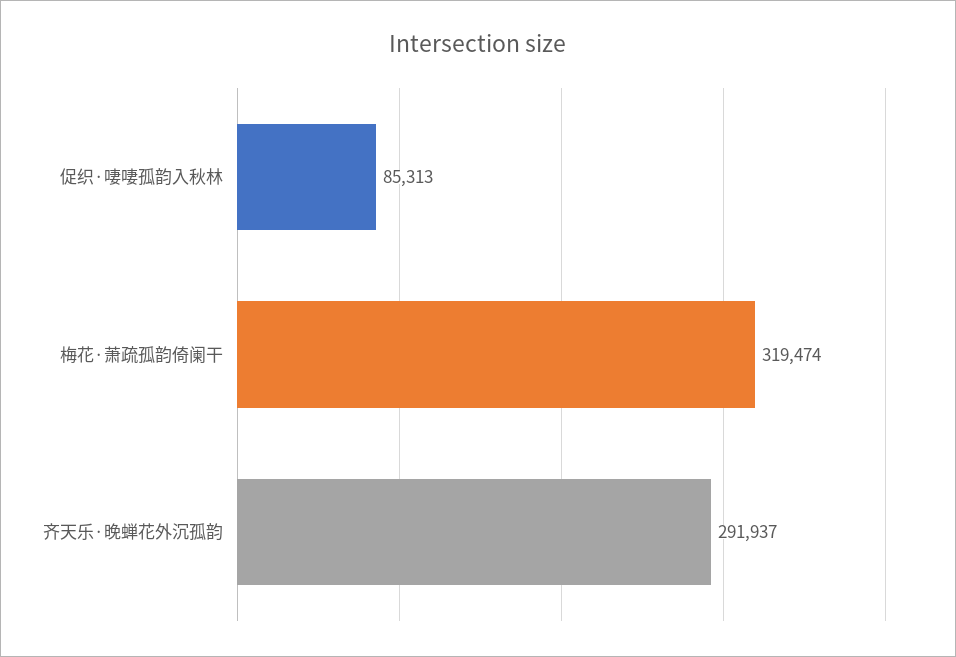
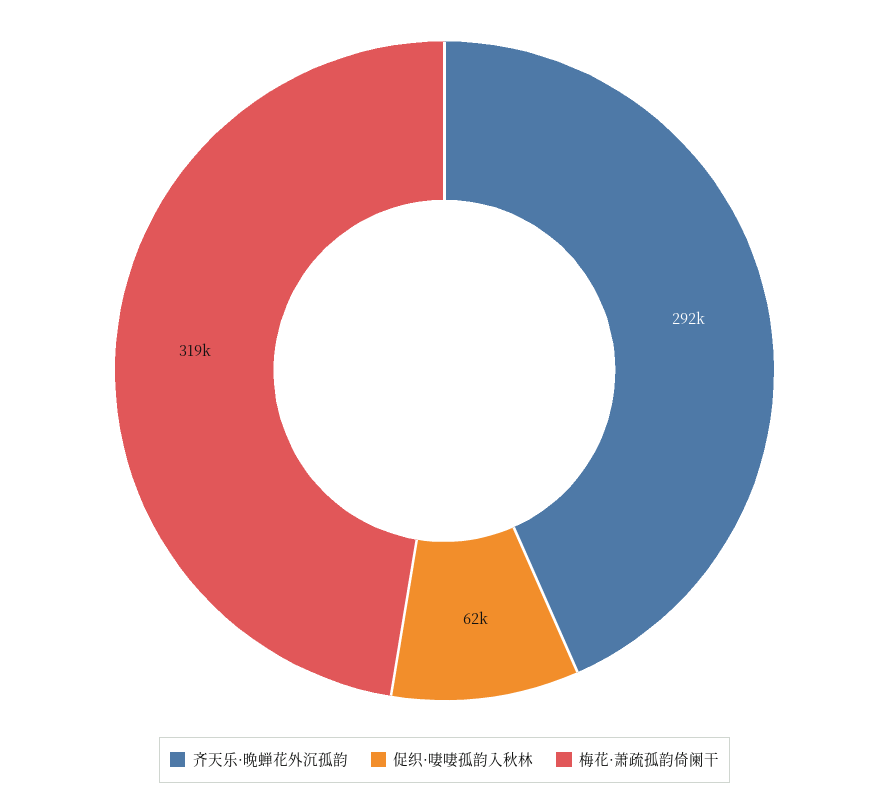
促织·啛啛孤韵入秋林: 85313 -> 62000

